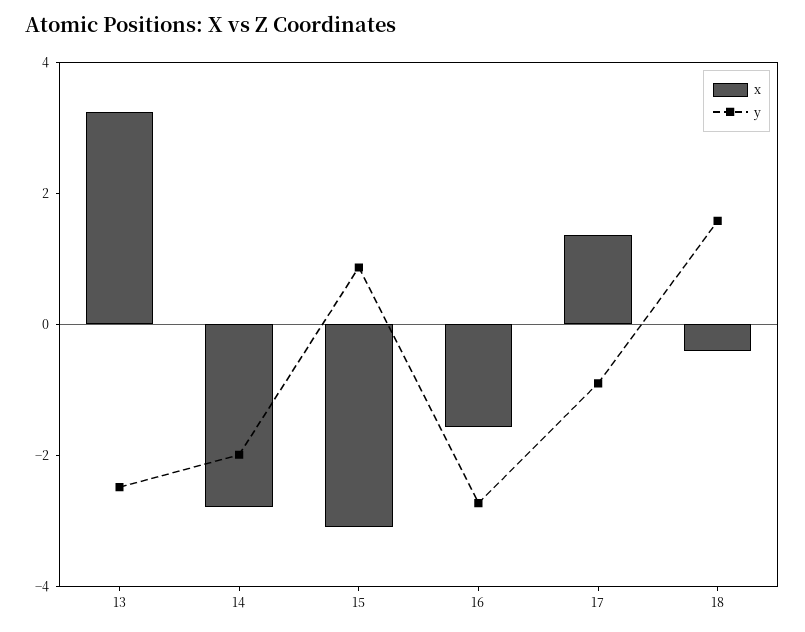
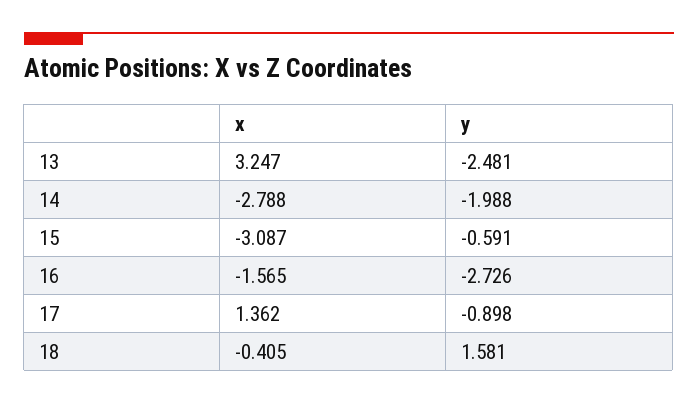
y, 15: 1 -> -0.591

